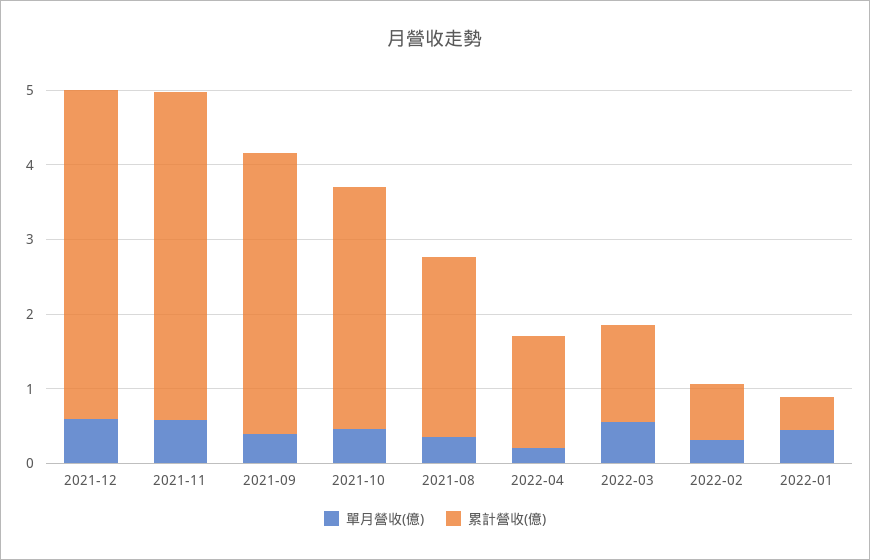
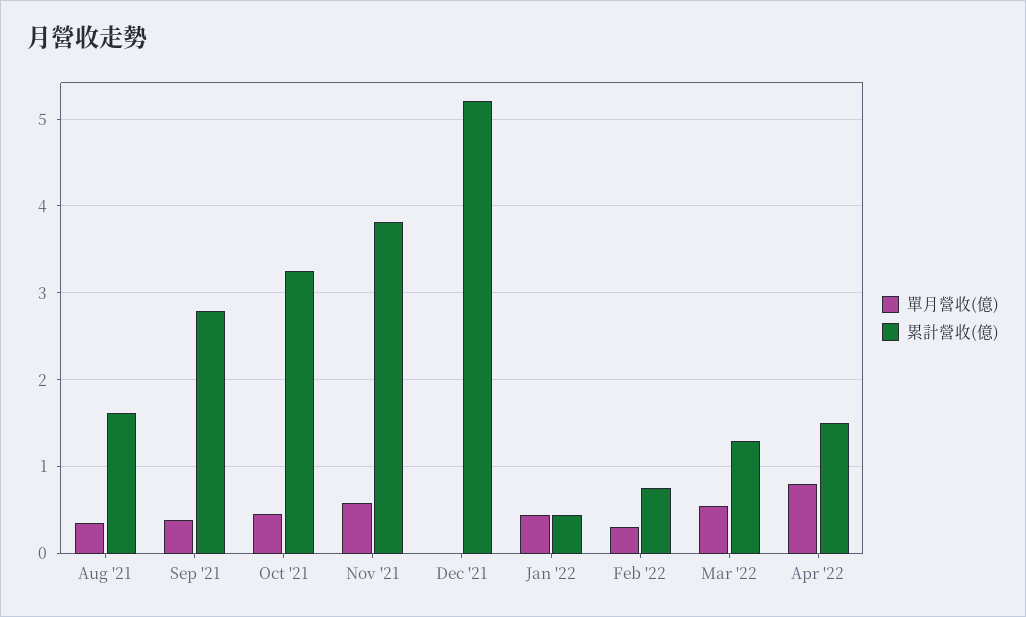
單月營收(億), 2021-12: 0.6 -> 0
累計營收(億), 2021-12: 4.4 -> 5.2
累計營收(億), 2021-11: 4.4 -> 3.8
累計營收(億), 2021-09: 3.8 -> 2.8
累計營收(億), 2021-08: 2.4 -> 1.6
單月營收(億), 2022-04: 0.2 -> 0.8

